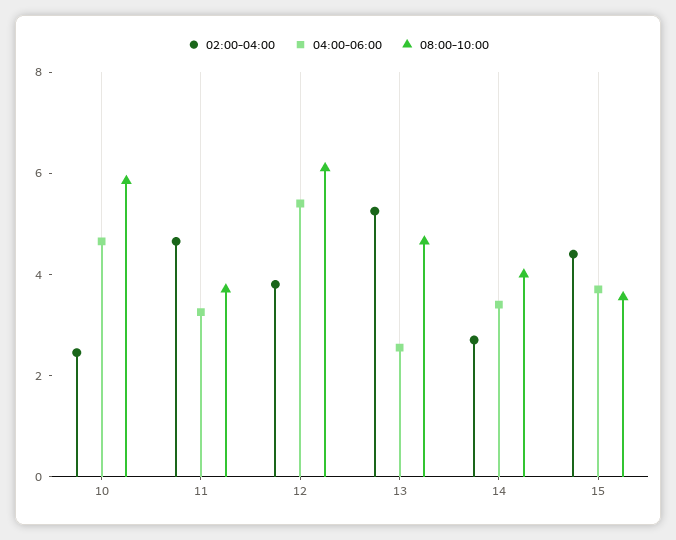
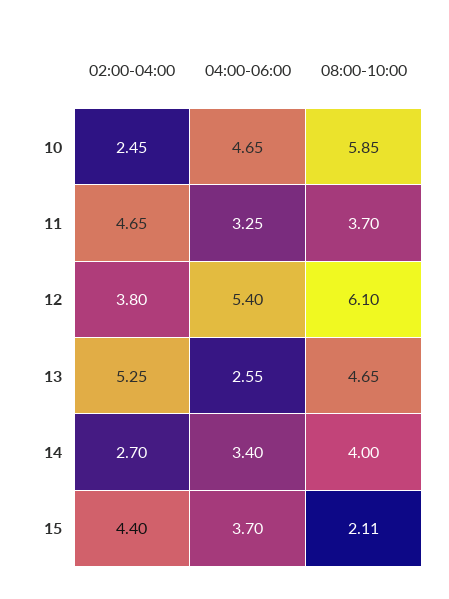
08:00-10:00, 15: 3.5 -> 2.11

